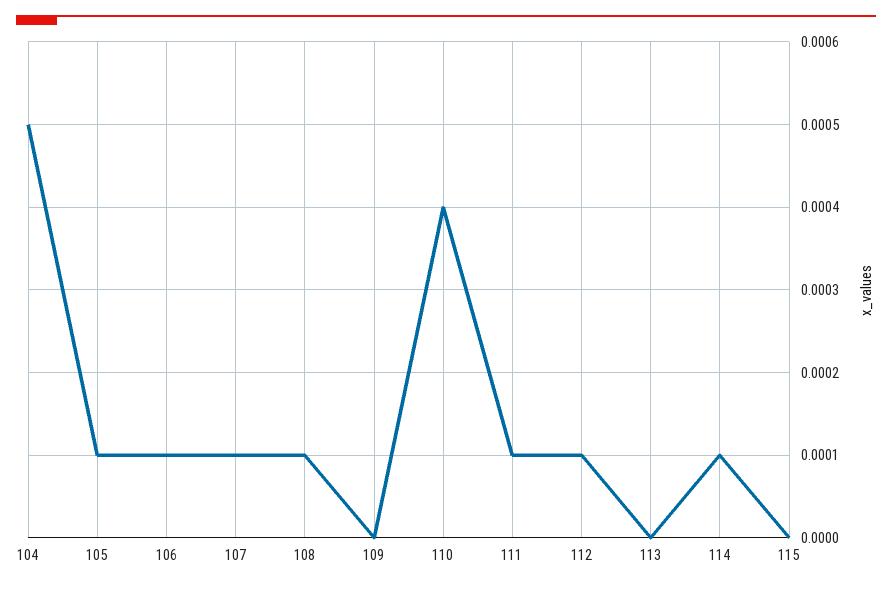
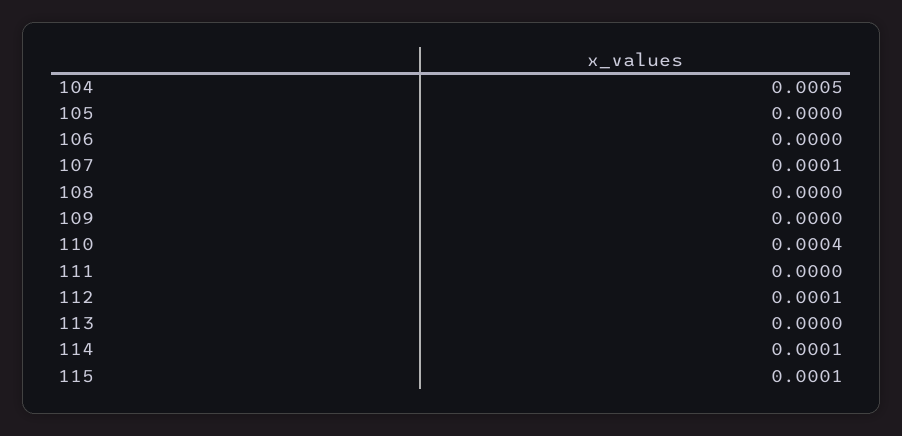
105: 0.0001 -> 0
106: 0.0001 -> 0
108: 0.0001 -> 0
111: 0.0001 -> 0
115: 0 -> 0.0001

